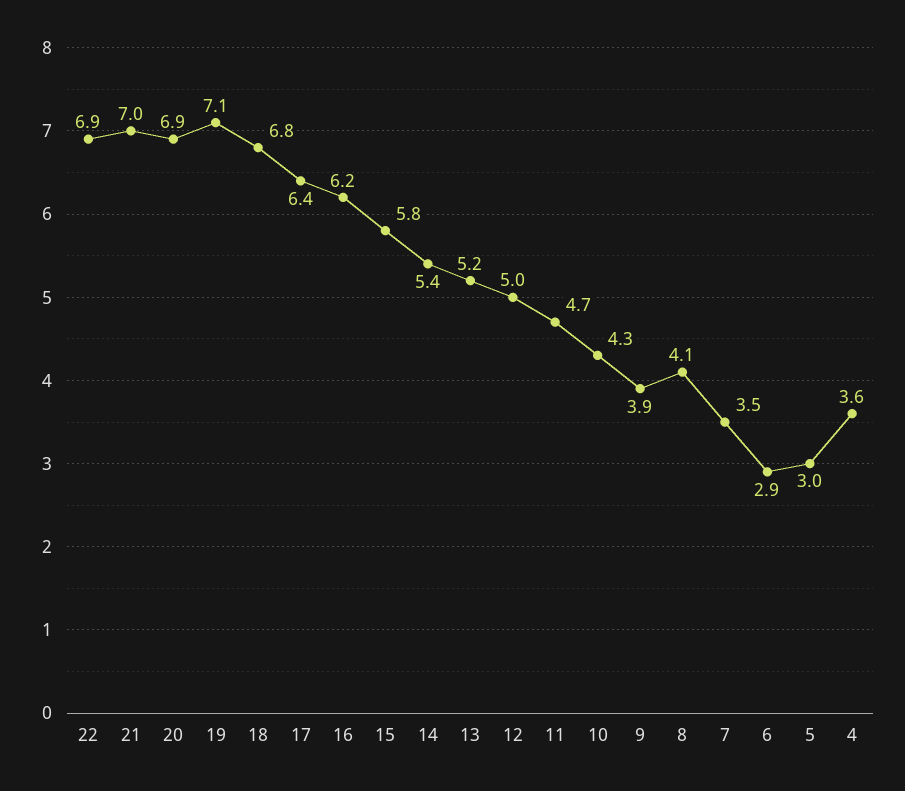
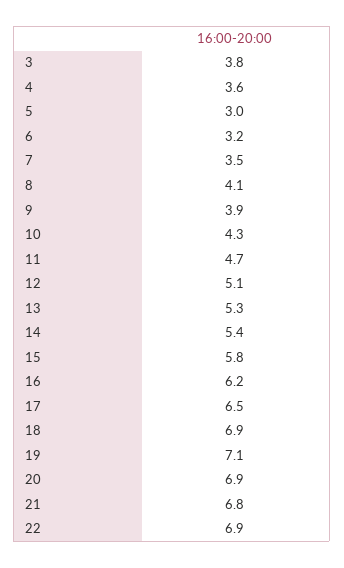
21: 7 -> 6.8
18: 6.8 -> 6.9
17: 6.4 -> 6.5
13: 5.2 -> 5.3
12: 5 -> 5.1
6: 2.9 -> 3.2
3: none -> 3.8

